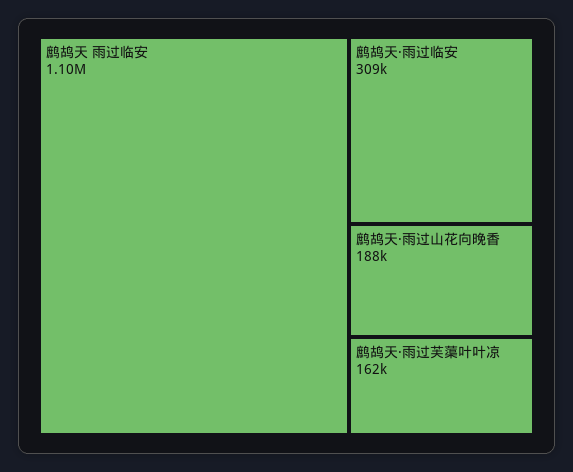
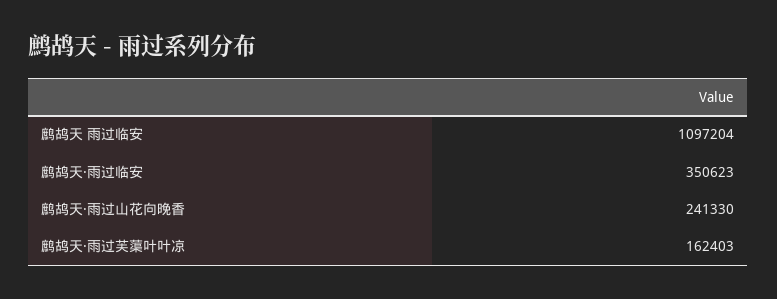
鹧鸪天·雨过临安: 309000 -> 350623
鹧鸪天·雨过山花向晚香: 188000 -> 241330

